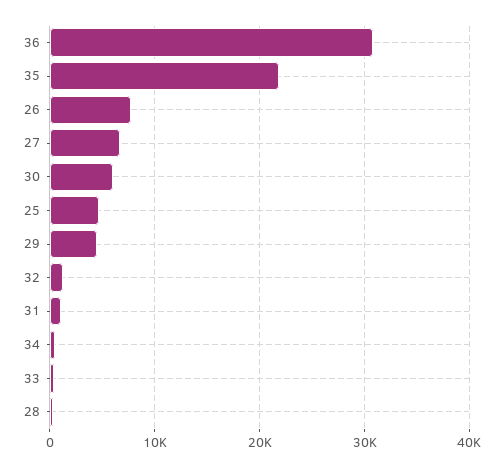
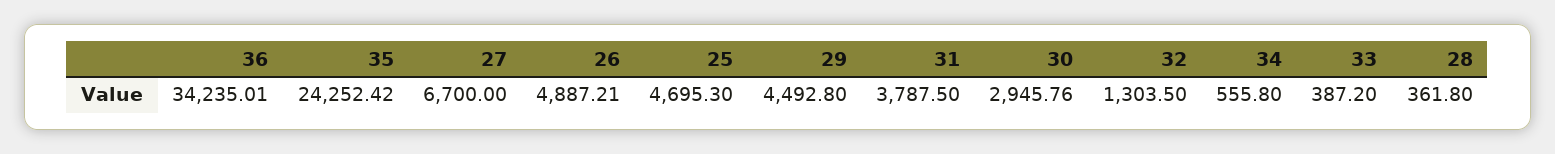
36: 31000 -> 34235.01
35: 22000 -> 24252.42
26: 8000 -> 4887.21
30: 6000 -> 2945.76
31: 1000 -> 3787.5

